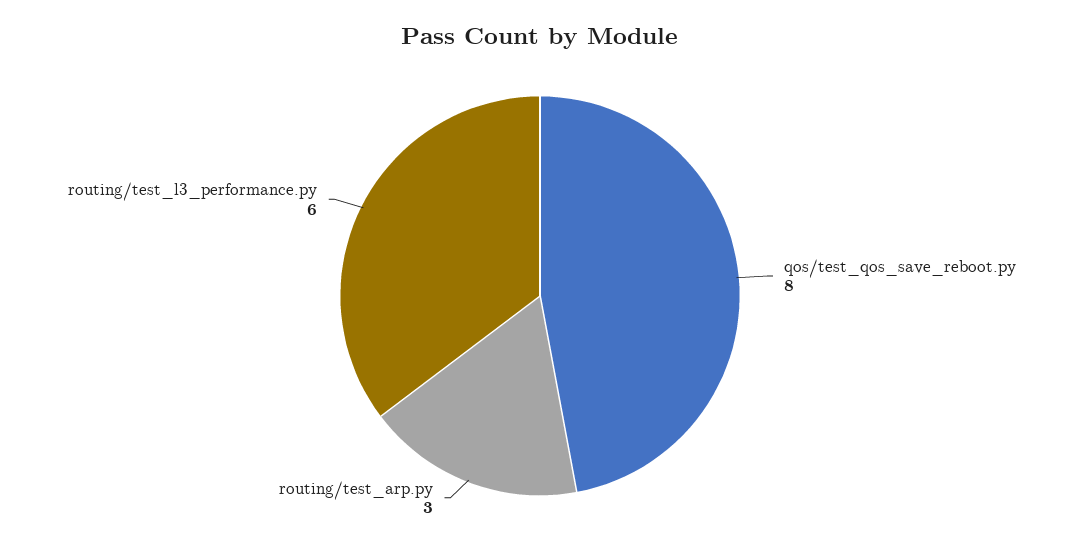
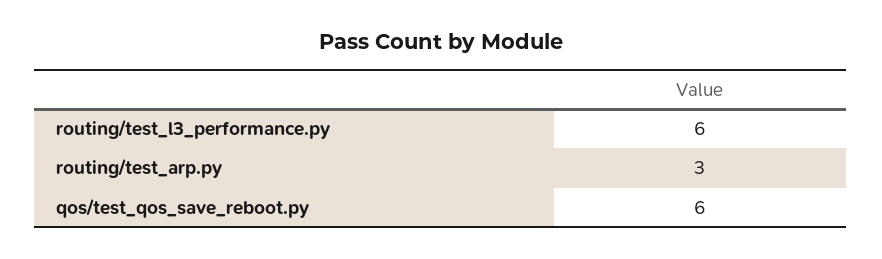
qos/test_qos_save_reboot.py: 8 -> 6

